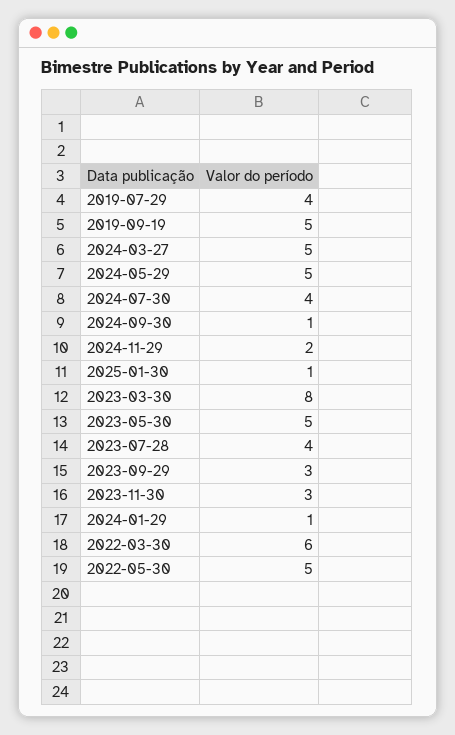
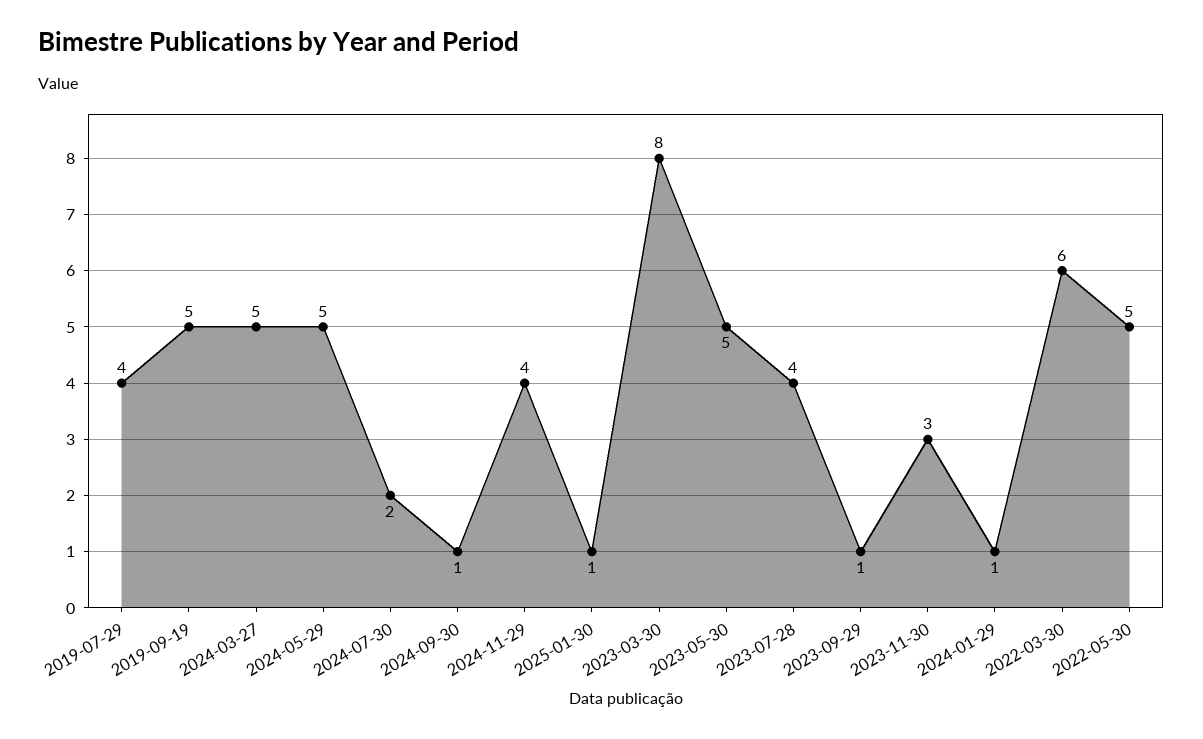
2024-07-30: 4 -> 2
2024-11-29: 2 -> 4
2023-09-29: 3 -> 1

